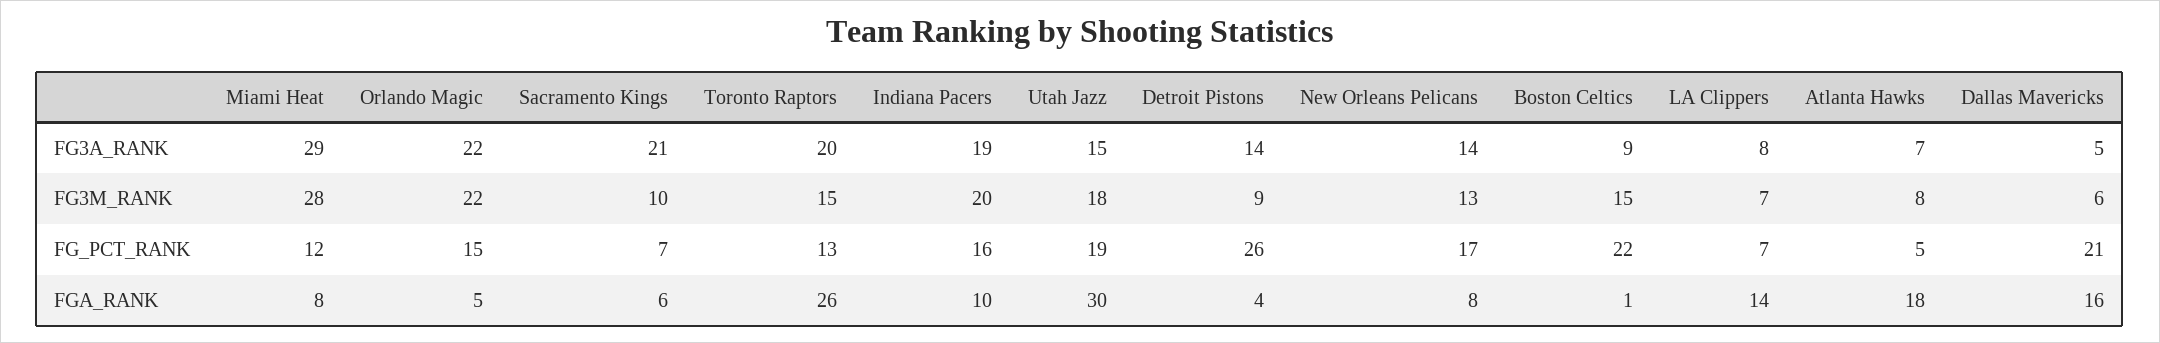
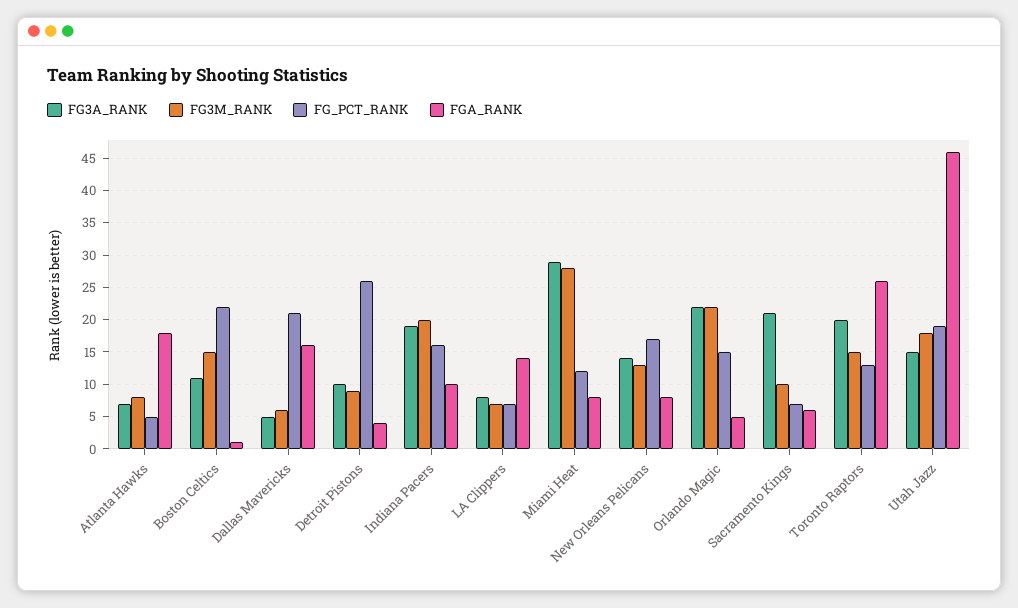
FG3A_RANK, Detroit Pistons: 14 -> 10
FG3A_RANK, Boston Celtics: 9 -> 11
FGA_RANK, Utah Jazz: 30 -> 46

